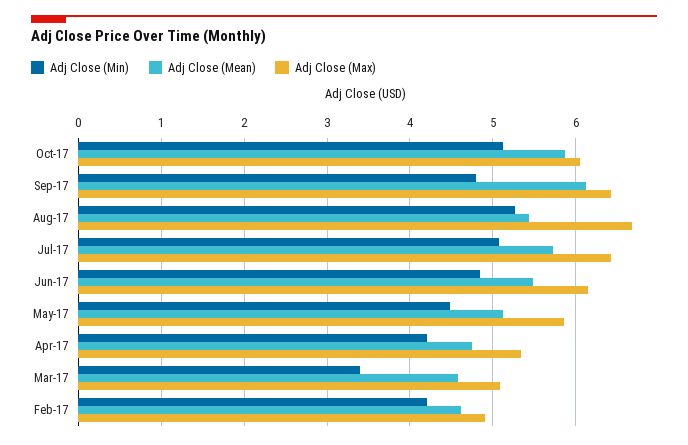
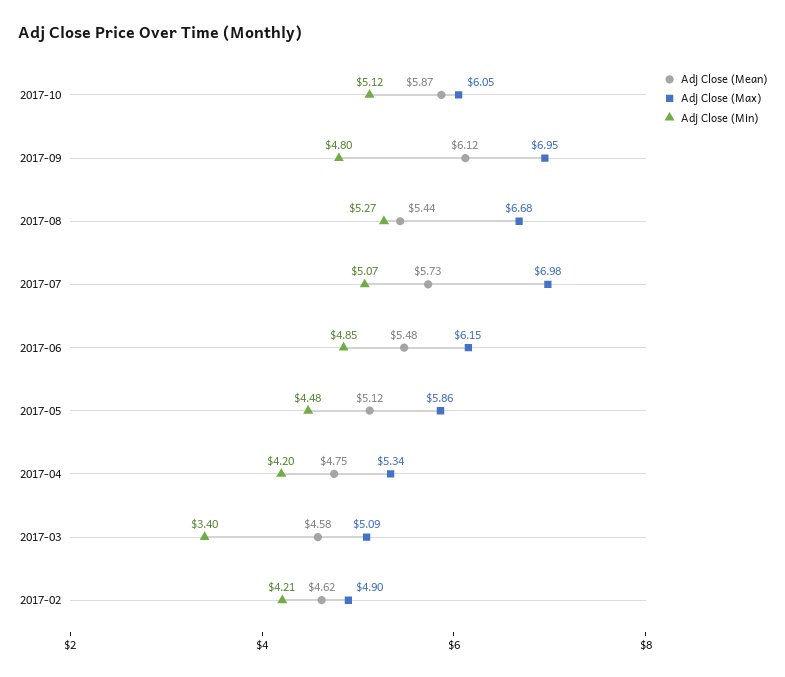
Adj Close (Max), Sep-17: 6.4 -> 6.95
Adj Close (Max), Jul-17: 6.4 -> 6.98

